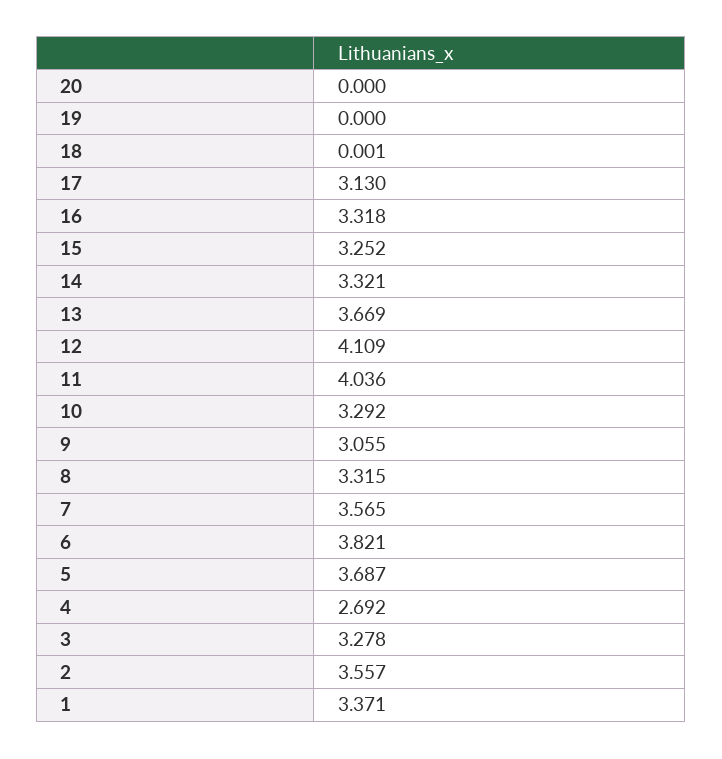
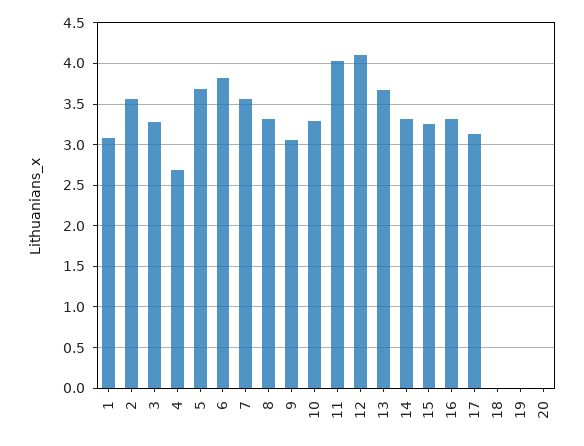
1: 3.371 -> 3.1

